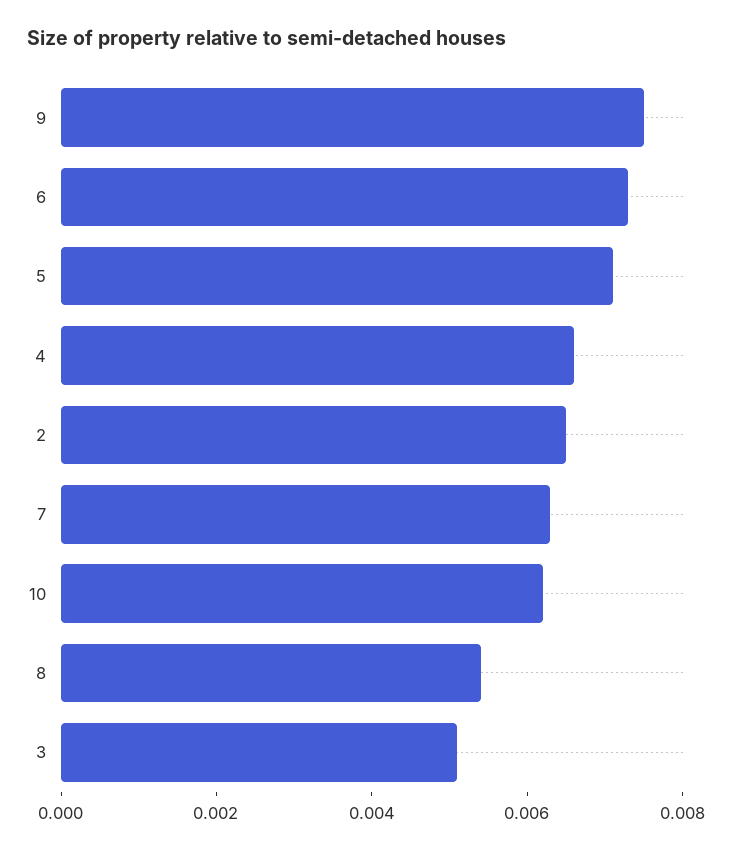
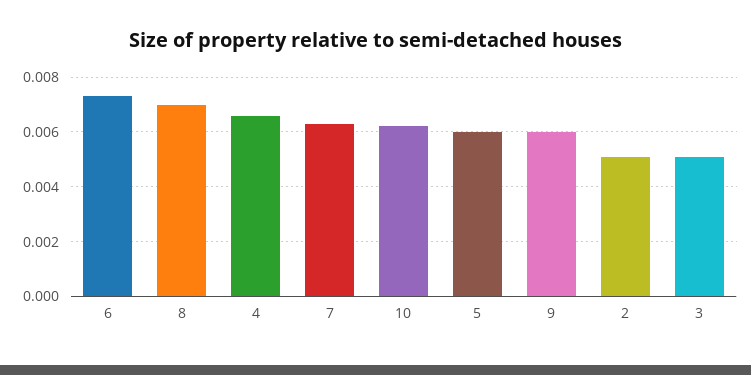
9: 0.0075 -> 0.006
5: 0.007 -> 0.006
2: 0.0065 -> 0.005
8: 0.0055 -> 0.007

